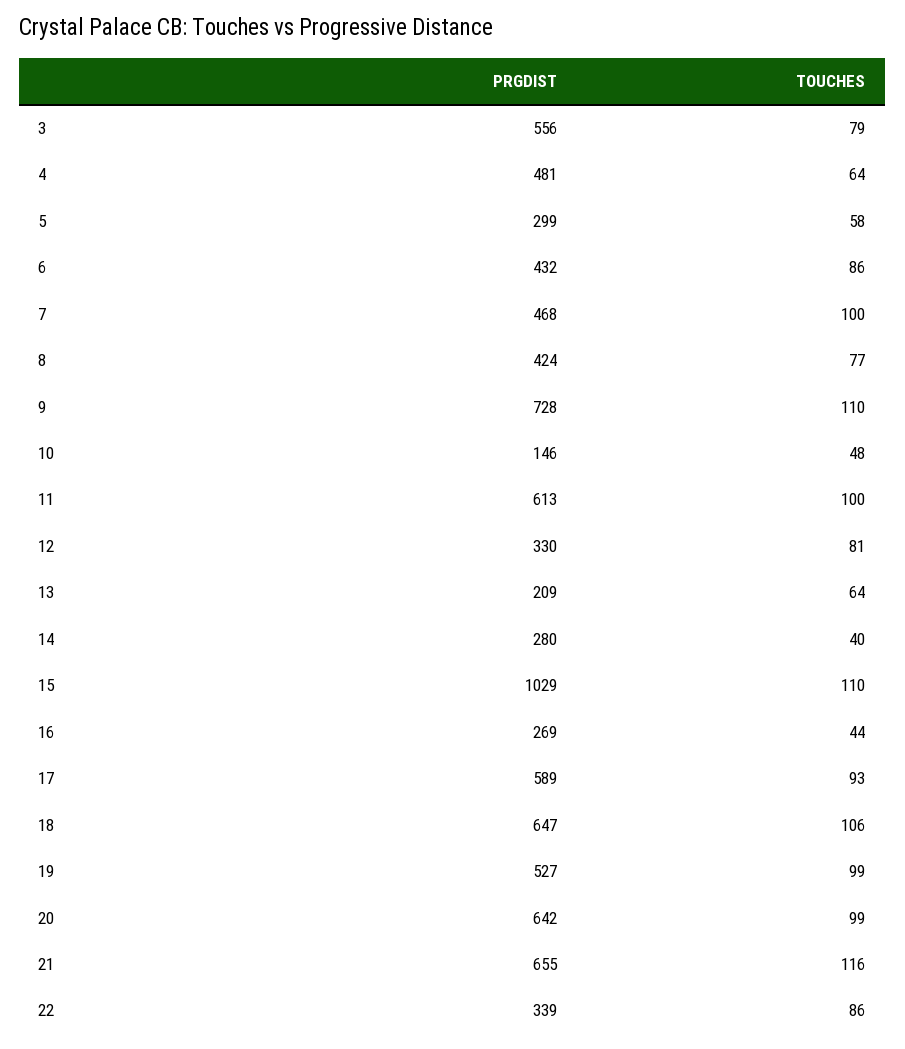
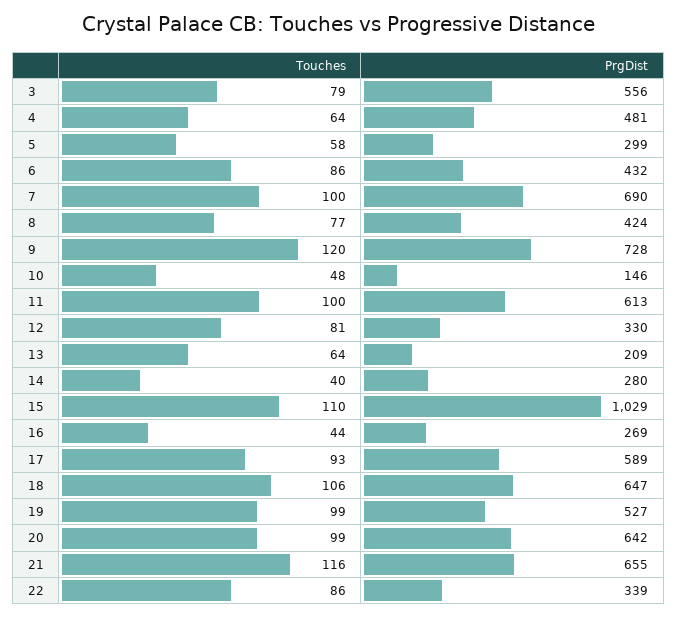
PRGDIST, 7: 468 -> 690
TOUCHES, 9: 110 -> 120

